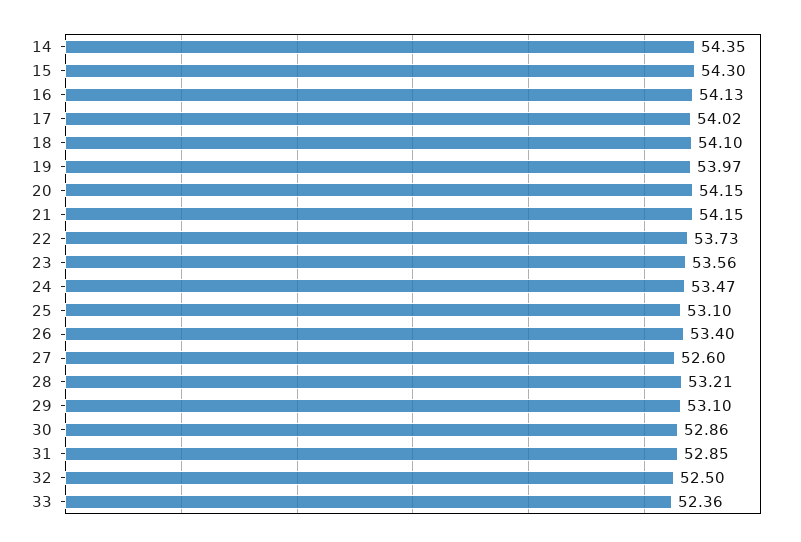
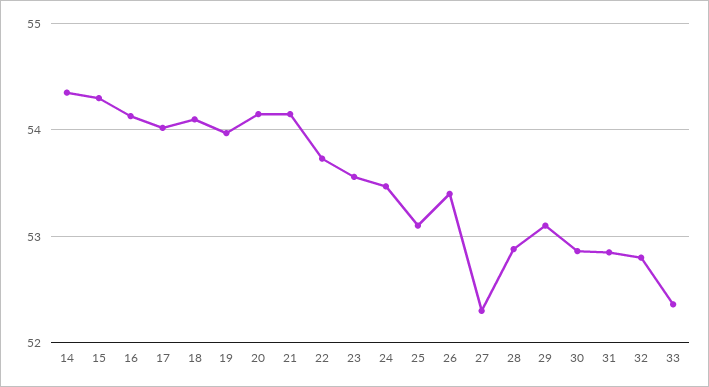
27: 52.6 -> 52.3
28: 53.21 -> 52.9
32: 52.5 -> 52.8

